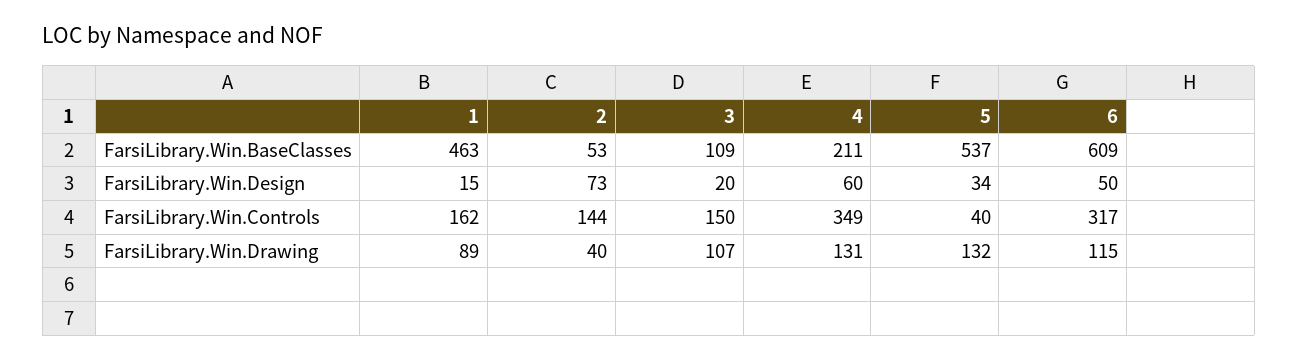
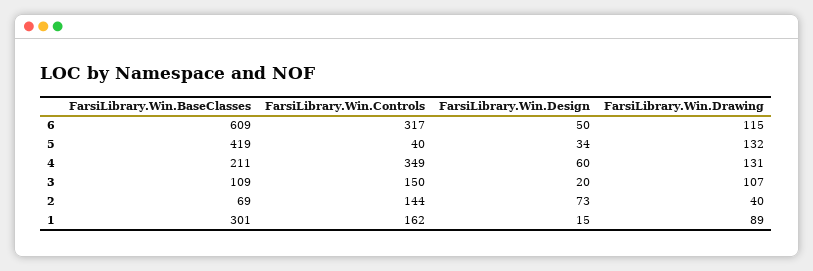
1, FarsiLibrary.Win.BaseClasses: 463 -> 301
2, FarsiLibrary.Win.BaseClasses: 53 -> 69
5, FarsiLibrary.Win.BaseClasses: 537 -> 419

